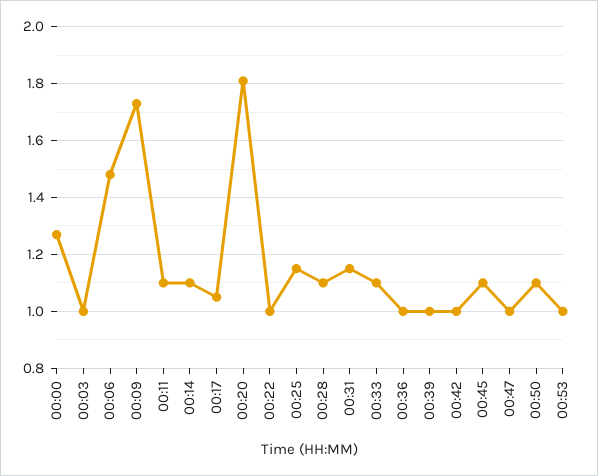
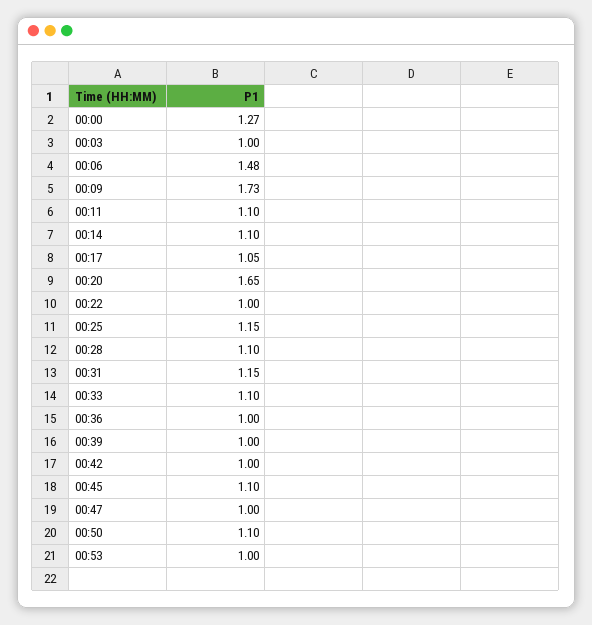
00:20: 1.8 -> 1.65

